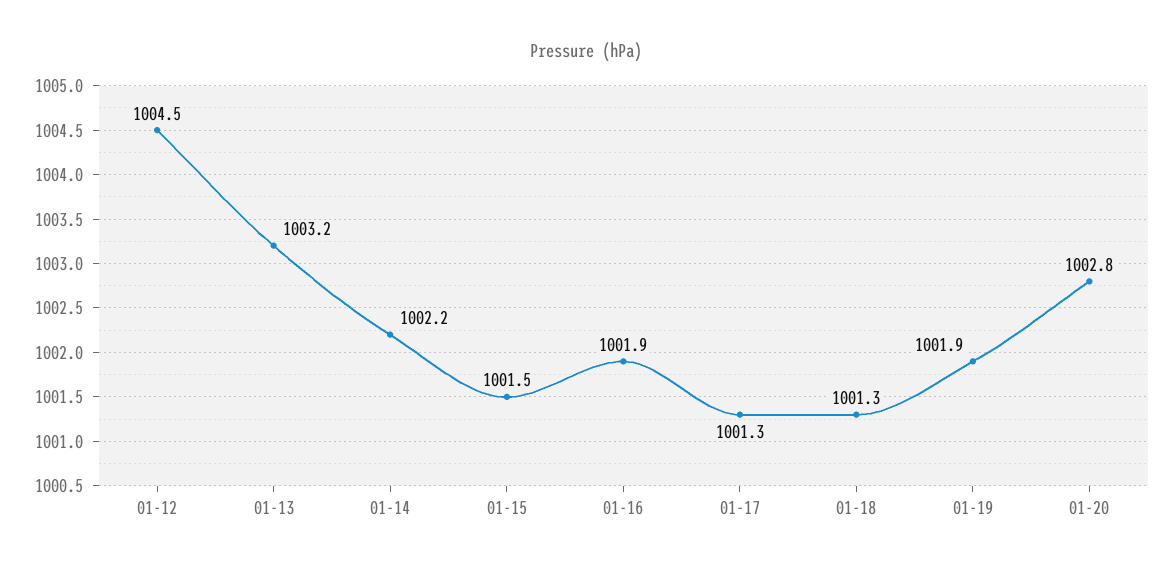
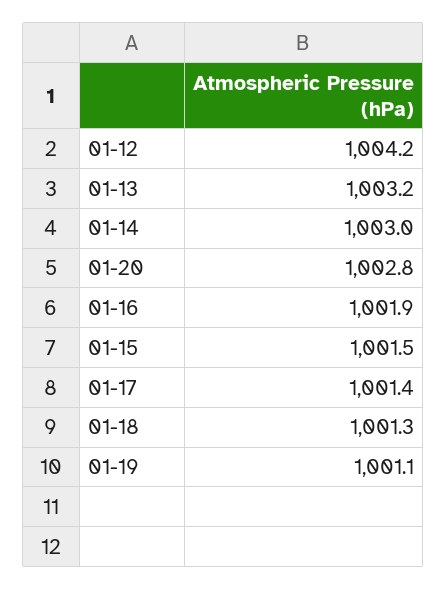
01-12: 1004.5 -> 1004.2
01-14: 1002.2 -> 1003
01-17: 1001.3 -> 1001.4
01-19: 1001.9 -> 1001.1

